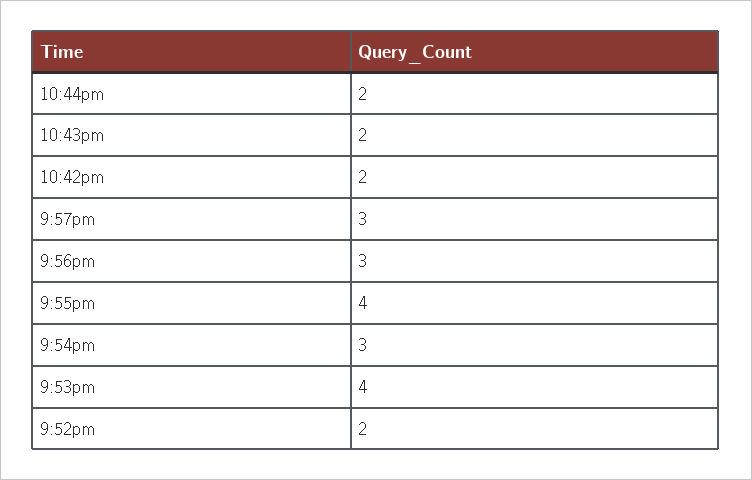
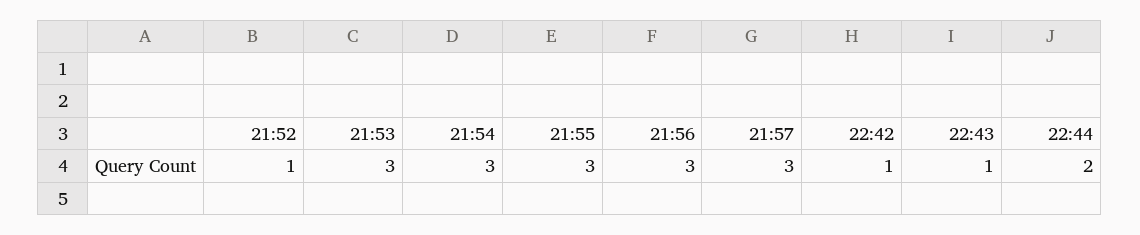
10:43pm: 2 -> 1
10:42pm: 2 -> 1
9:55pm: 4 -> 3
9:53pm: 4 -> 3
9:52pm: 2 -> 1

